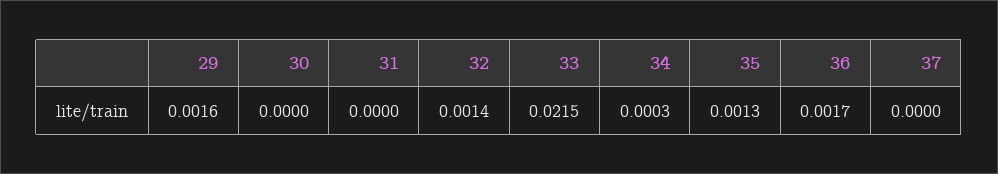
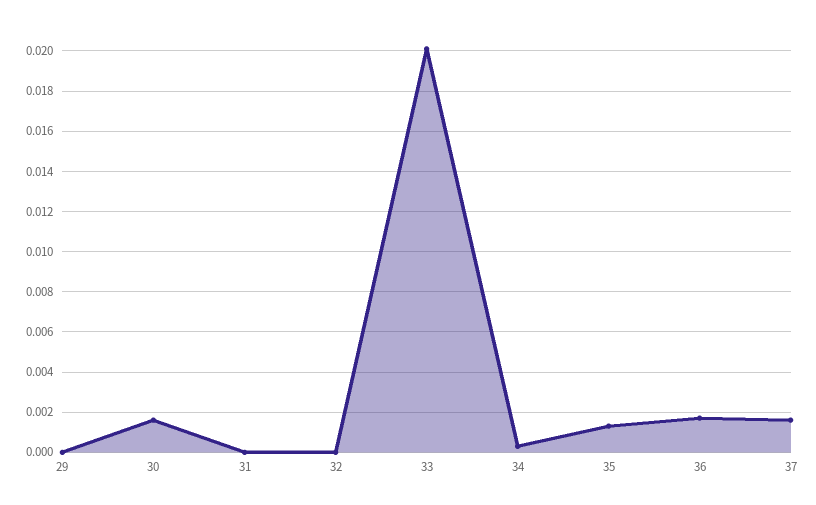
29: 0.0016 -> 0
30: 0 -> 0.0015
32: 0.0014 -> 0
33: 0.0215 -> 0.02
37: 0 -> 0.0015

